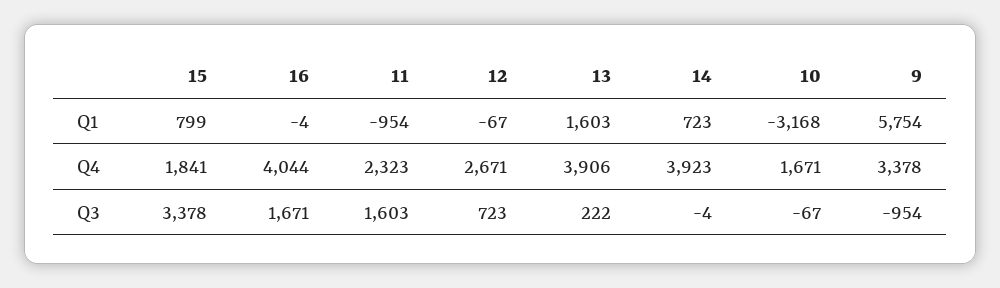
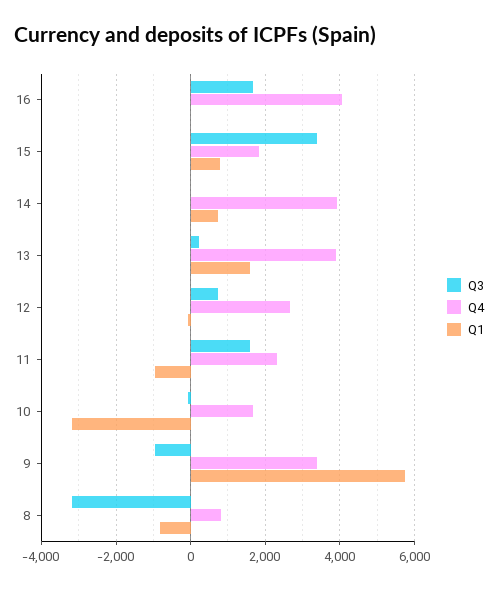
Q3, 8: none -> -3200
Q4, 8: none -> 800
Q1, 8: none -> -800

